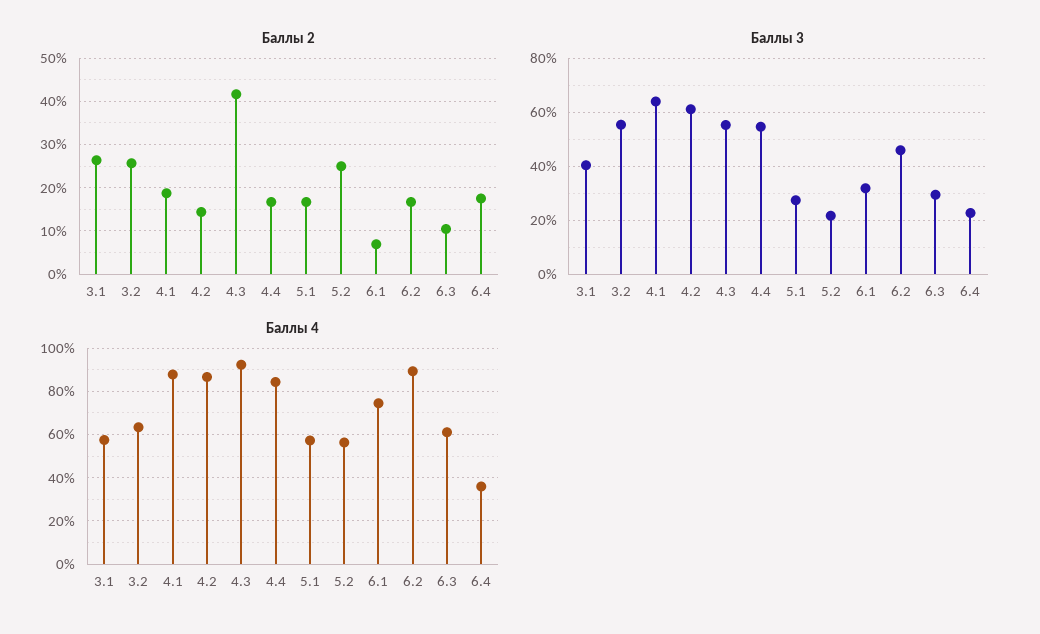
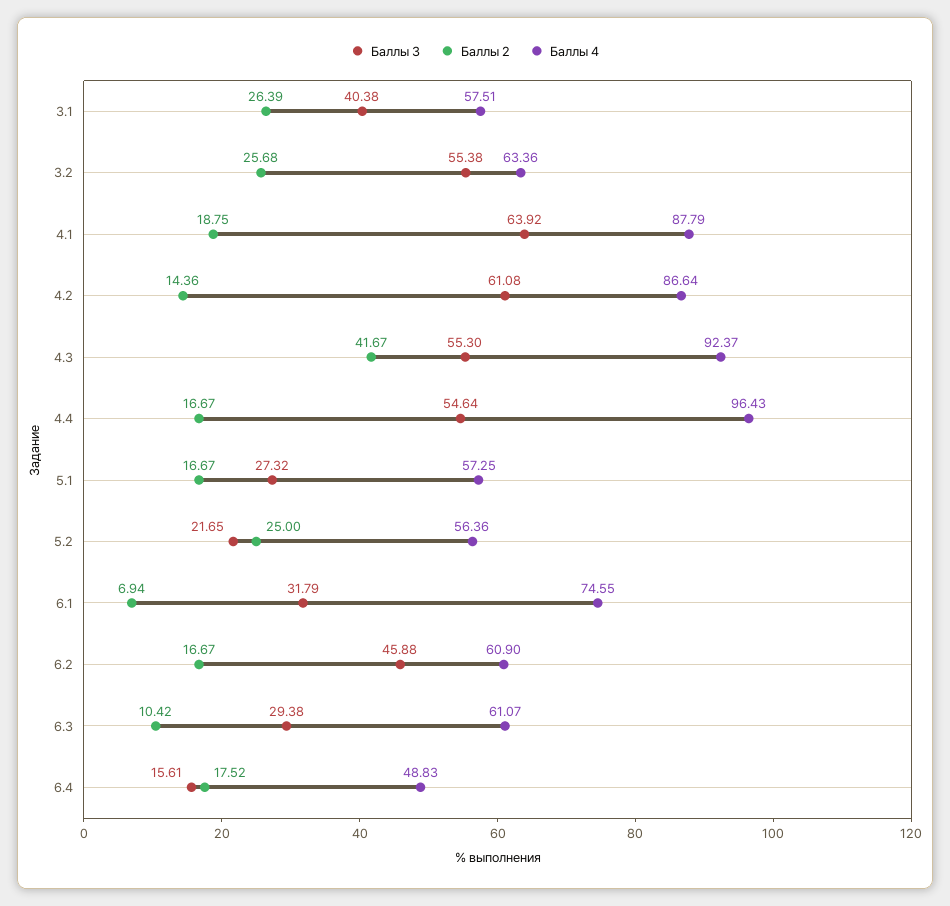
Баллы 3, 6.4: 22.5 -> 15.61
Баллы 4, 4.4: 85 -> 96.43
Баллы 4, 6.2: 90 -> 60.9
Баллы 4, 6.4: 35 -> 48.83

